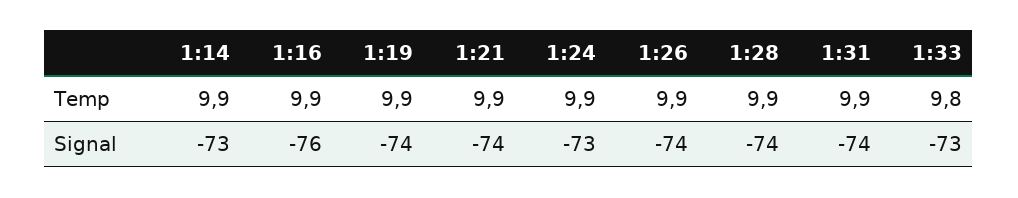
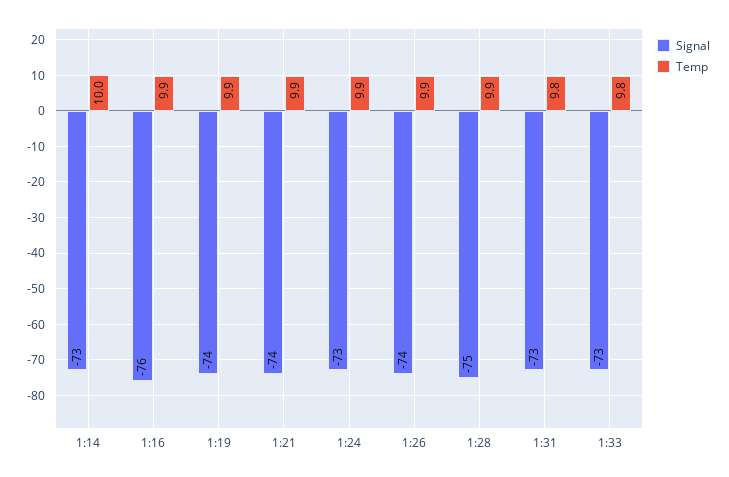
Temp, 1:14: 9.9 -> 10
Temp, 1:31: 9.9 -> 9.8
Signal, 1:28: -74 -> -75
Signal, 1:31: -74 -> -73

